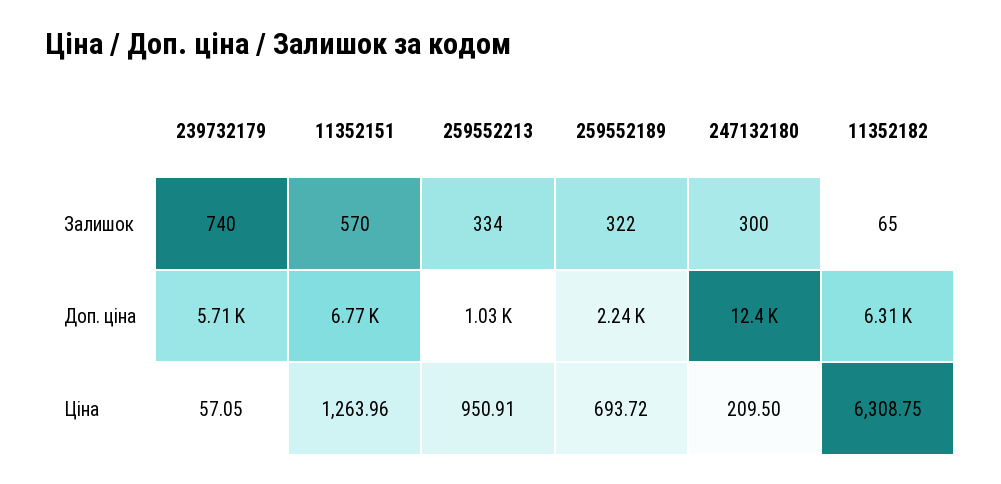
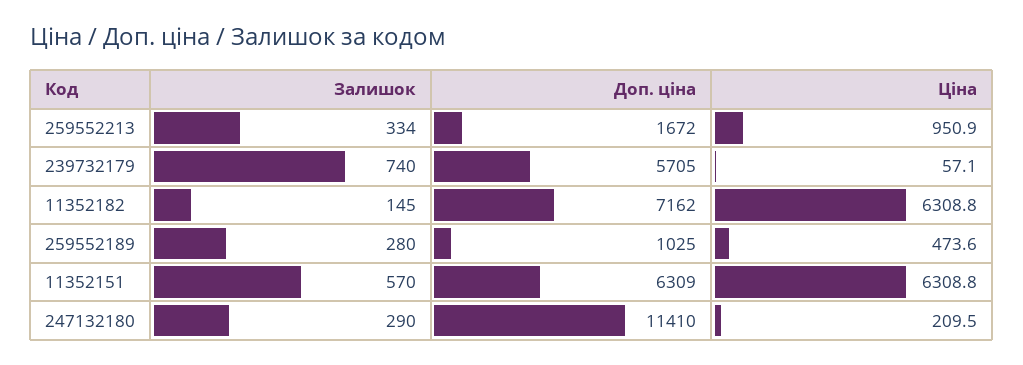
259552189, Залишок: 322 -> 280
247132180, Залишок: 300 -> 290
11352182, Залишок: 65 -> 145
11352151, Доп. ціна: 6770 -> 6309
259552213, Доп. ціна: 1030 -> 1672
259552189, Доп. ціна: 2240 -> 1025
247132180, Доп. ціна: 12400 -> 11410
11352182, Доп. ціна: 6310 -> 7162
11352151, Ціна: 1263.96 -> 6308.8
259552189, Ціна: 693.72 -> 473.6

